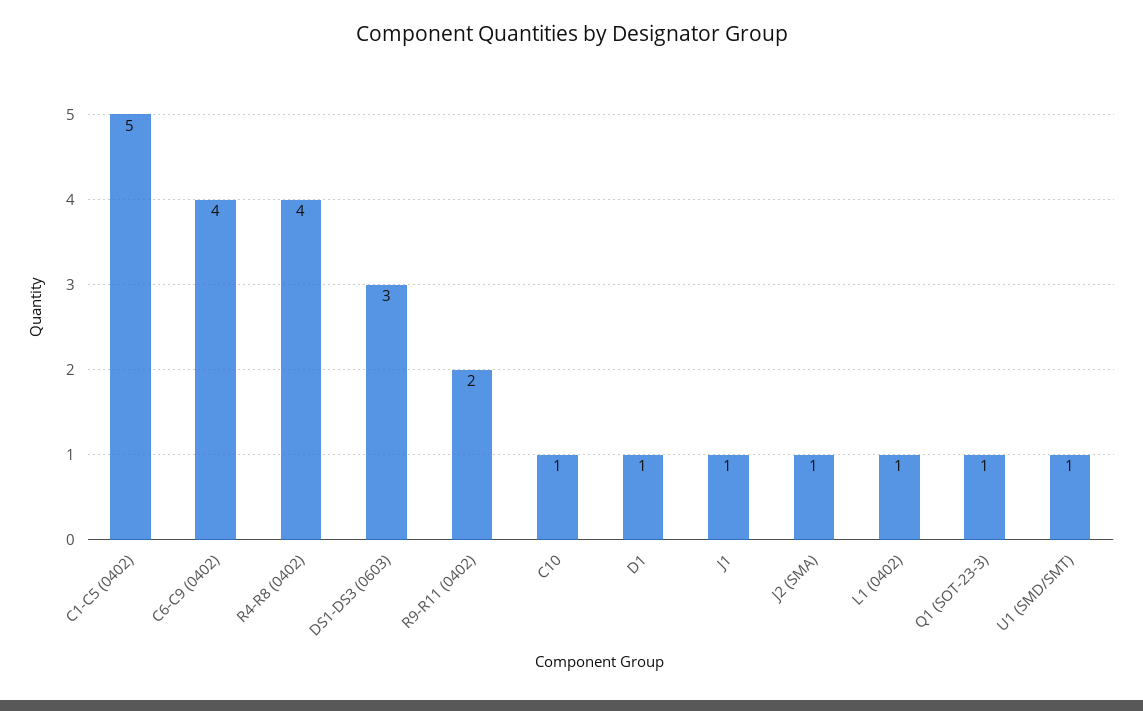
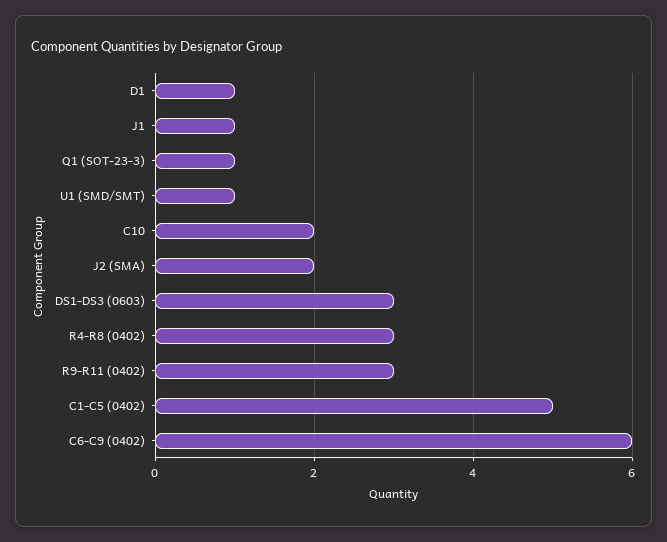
C6-C9 (0402): 4 -> 6
R4-R8 (0402): 4 -> 3
R9-R11 (0402): 2 -> 3
C10: 1 -> 2
J2 (SMA): 1 -> 2
L1 (0402): 1 -> none

